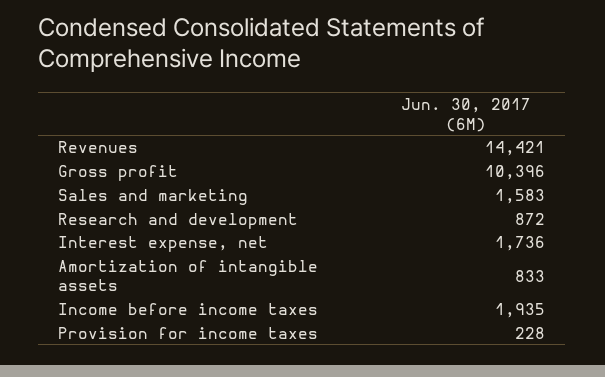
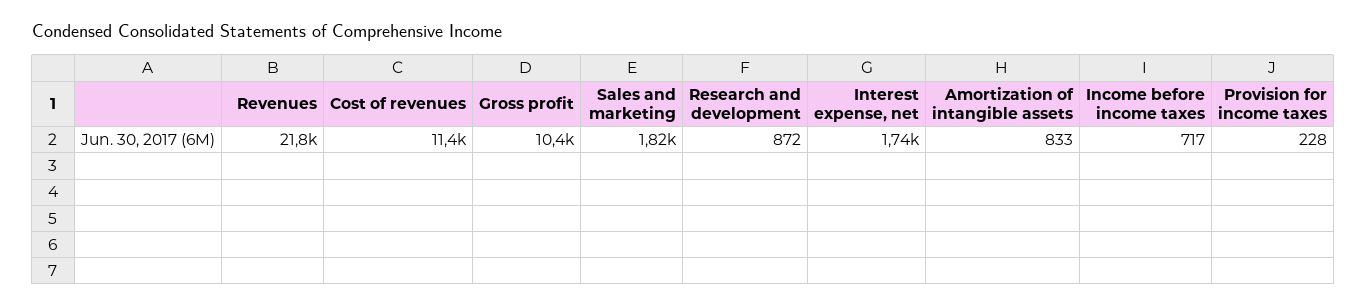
Revenues: 14421 -> 21800
Sales and marketing: 1583 -> 1820
Income before income taxes: 1935 -> 717
Cost of revenues: none -> 11400

